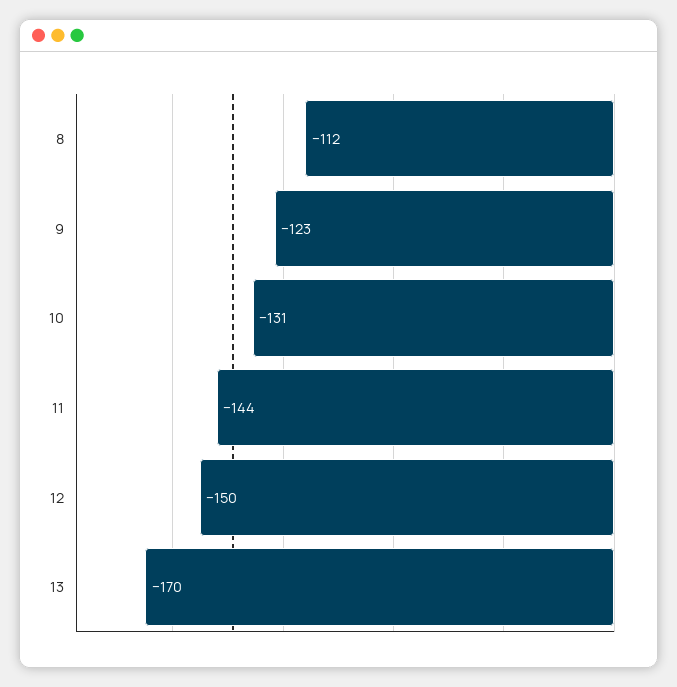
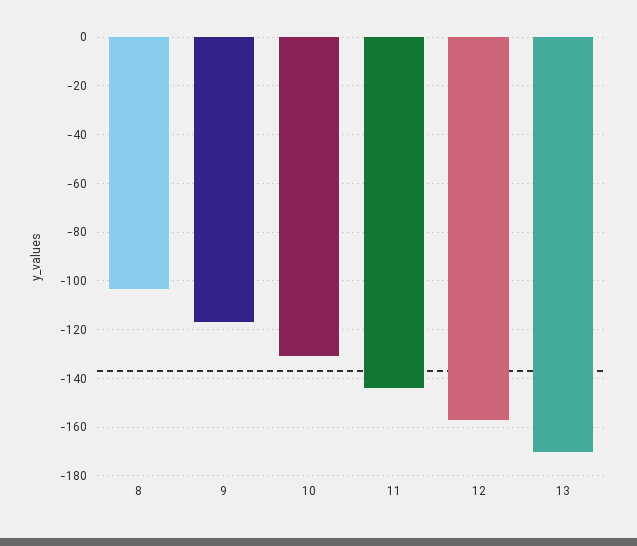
8: -112 -> -102.5
9: -123 -> -117.5
12: -150 -> -157.5

